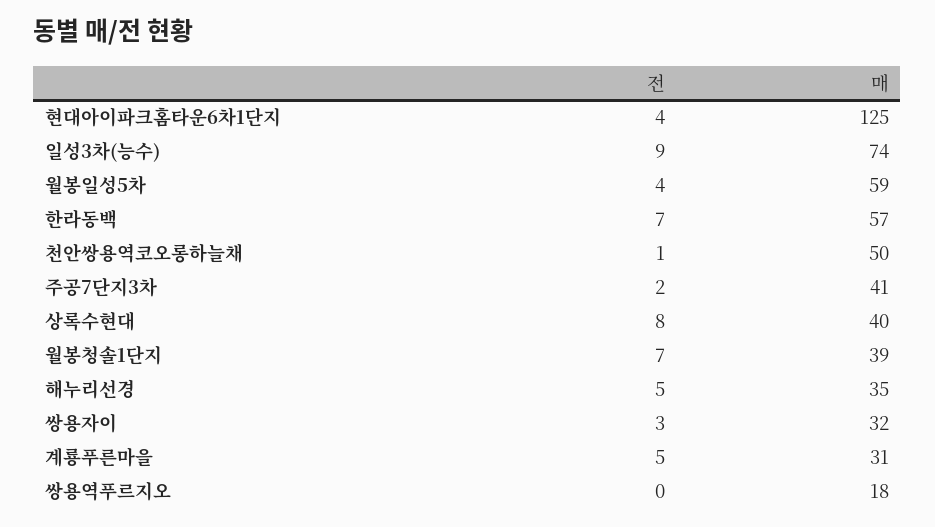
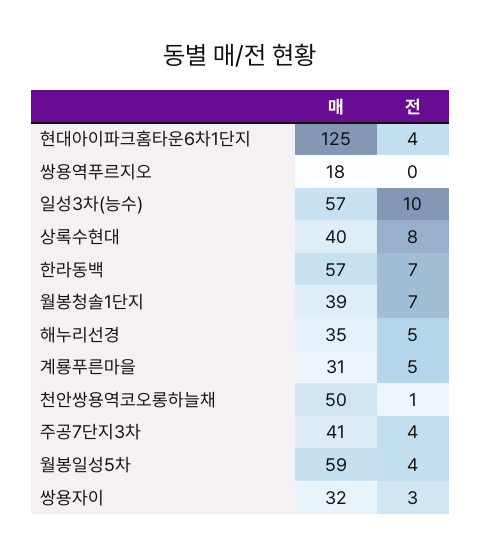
전, 일성3차(능수): 9 -> 10
매, 일성3차(능수): 74 -> 57
전, 주공7단지3차: 2 -> 4

